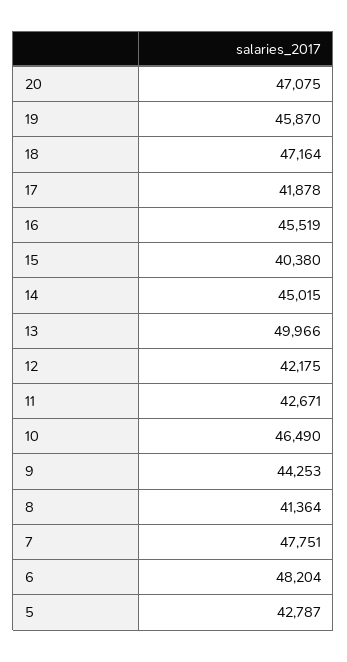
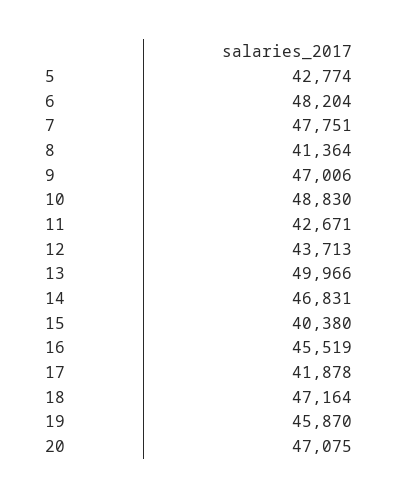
14: 45015 -> 46831
12: 42175 -> 43713
10: 46490 -> 48830
9: 44253 -> 47006
5: 42787 -> 42774

